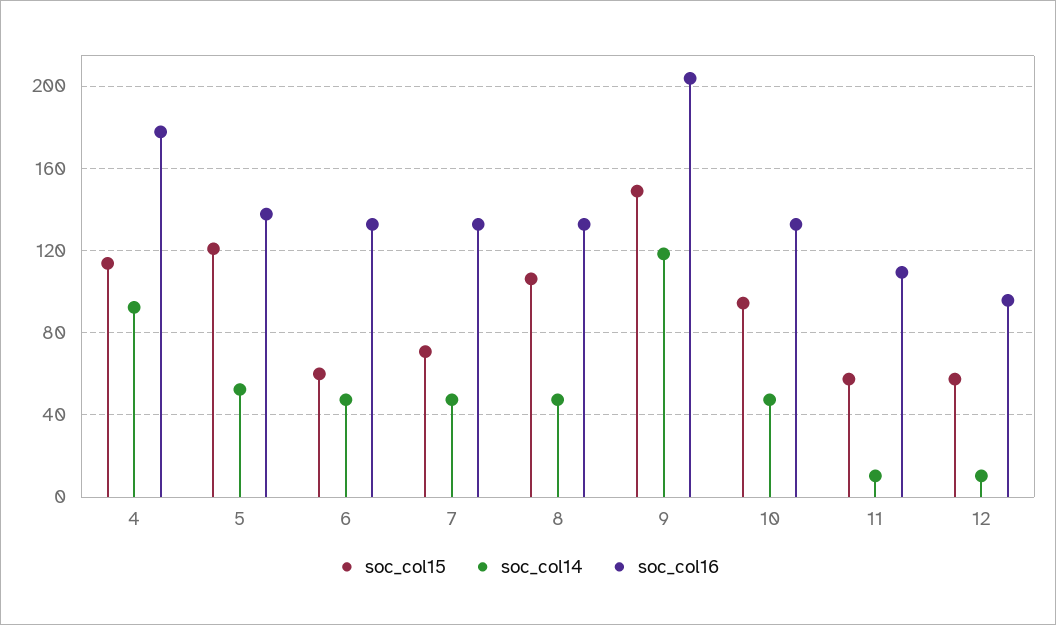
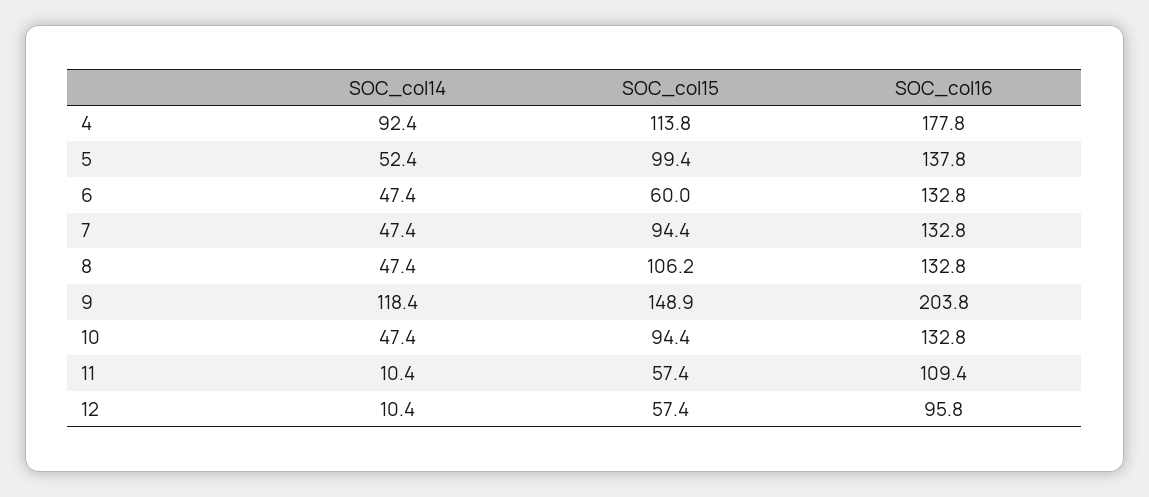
soc_col15, 5: 120 -> 99.4
soc_col15, 7: 70 -> 94.4

